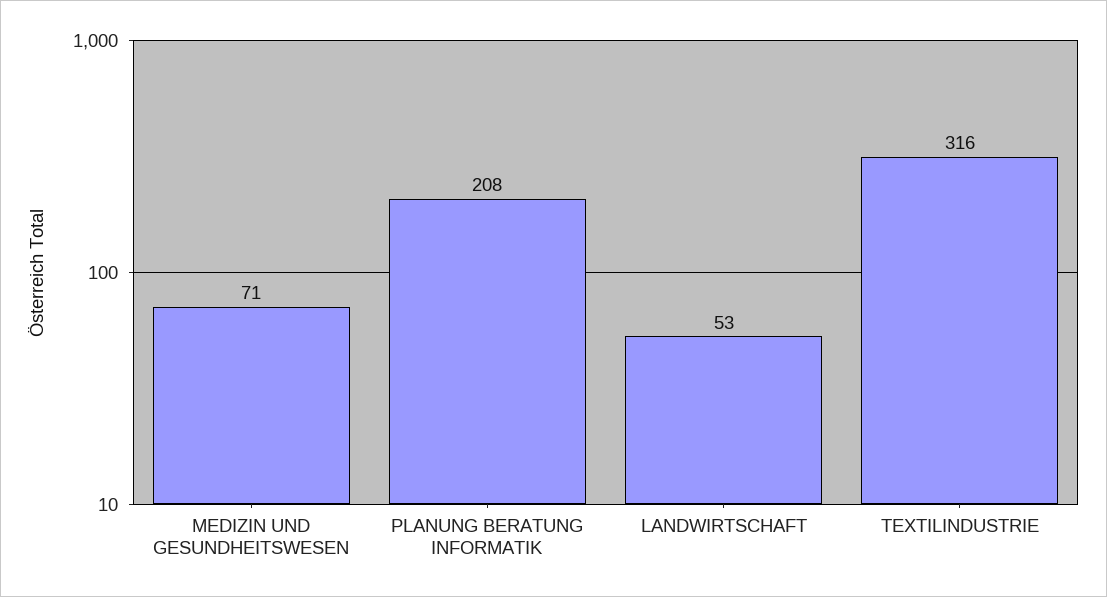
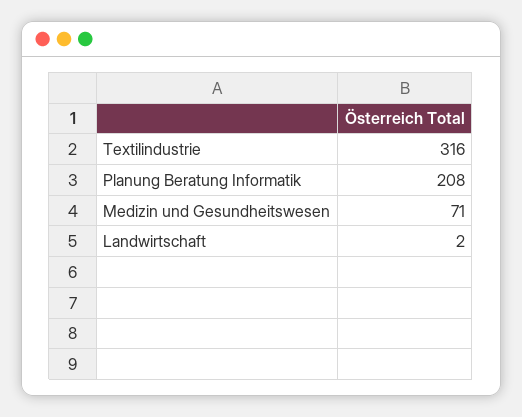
LANDWIRTSCHAFT: 53 -> 2

